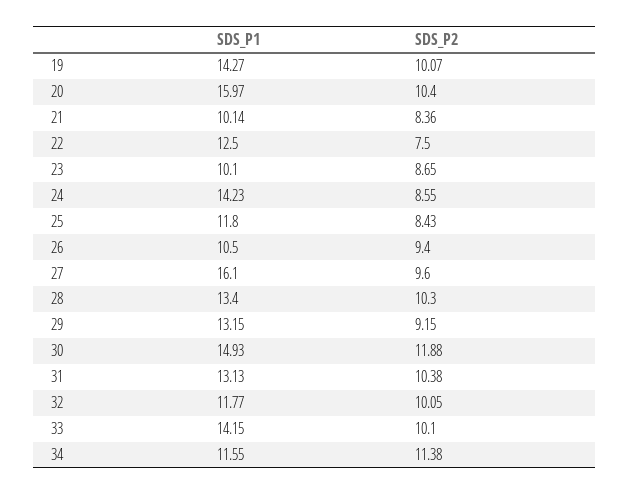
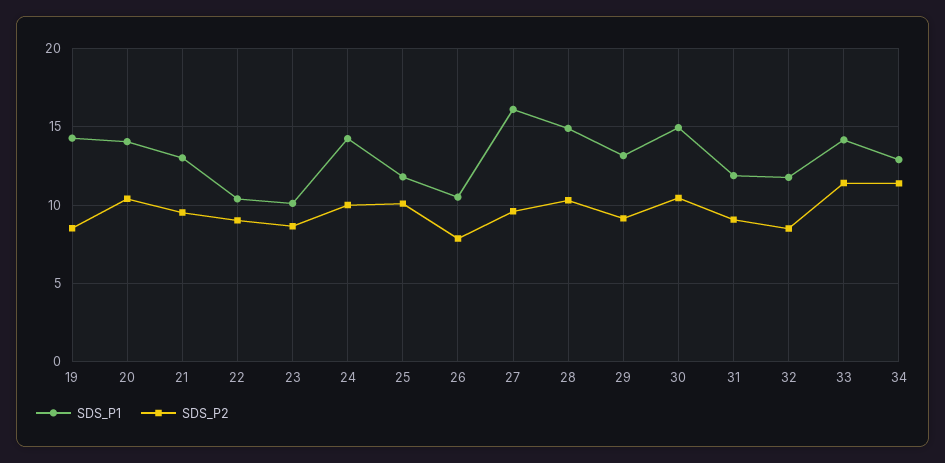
SDS_P2, 19: 10.07 -> 8.5
SDS_P1, 20: 15.97 -> 14
SDS_P1, 21: 10.14 -> 13
SDS_P2, 21: 8.36 -> 9.5
SDS_P1, 22: 12.5 -> 10.5
SDS_P2, 22: 7.5 -> 9
SDS_P2, 24: 8.55 -> 10
SDS_P2, 25: 8.43 -> 10
SDS_P2, 26: 9.4 -> 8
SDS_P1, 28: 13.4 -> 15
SDS_P2, 30: 11.88 -> 10.5
SDS_P1, 31: 13.13 -> 12
SDS_P2, 31: 10.38 -> 9
SDS_P2, 32: 10.05 -> 8.5
SDS_P2, 33: 10.1 -> 11.5
SDS_P1, 34: 11.55 -> 13

